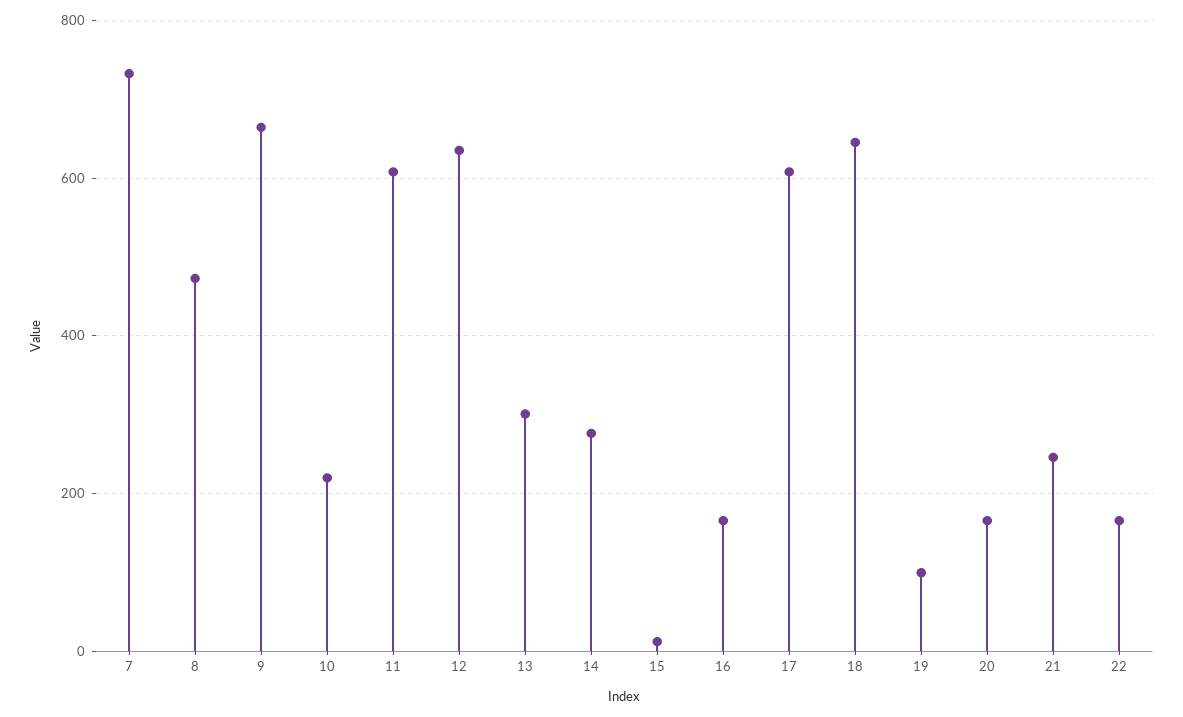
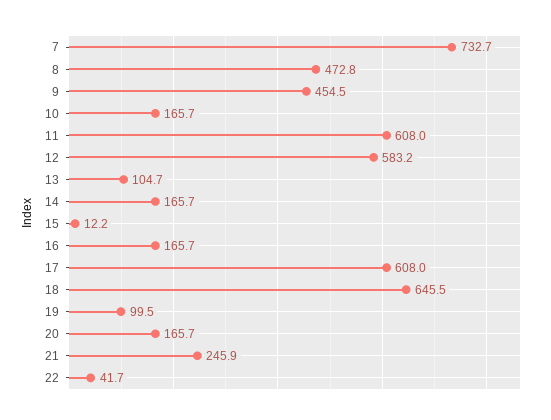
9: 660 -> 454.5
10: 220 -> 165.7
12: 640 -> 583.2
13: 300 -> 104.7
14: 280 -> 165.7
22: 160 -> 41.7

